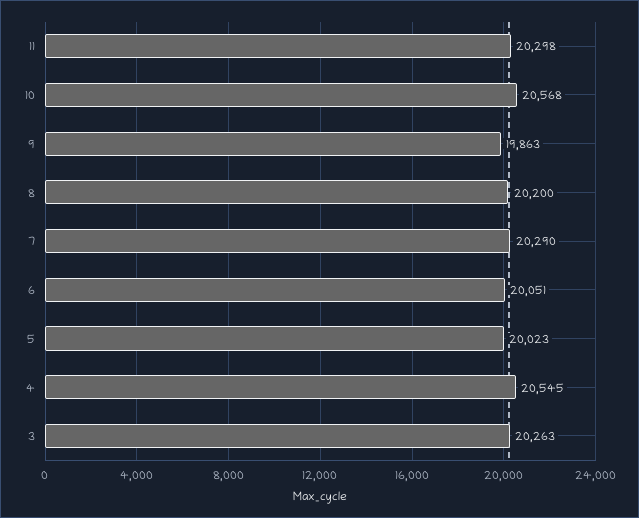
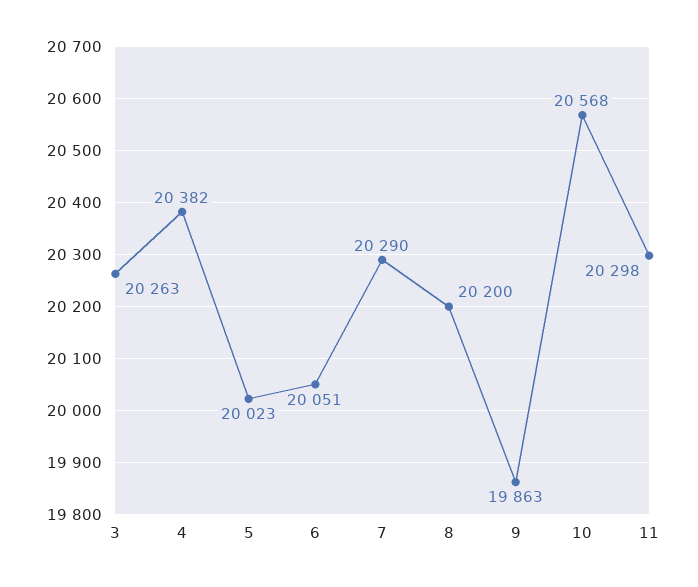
4: 20545 -> 20382

